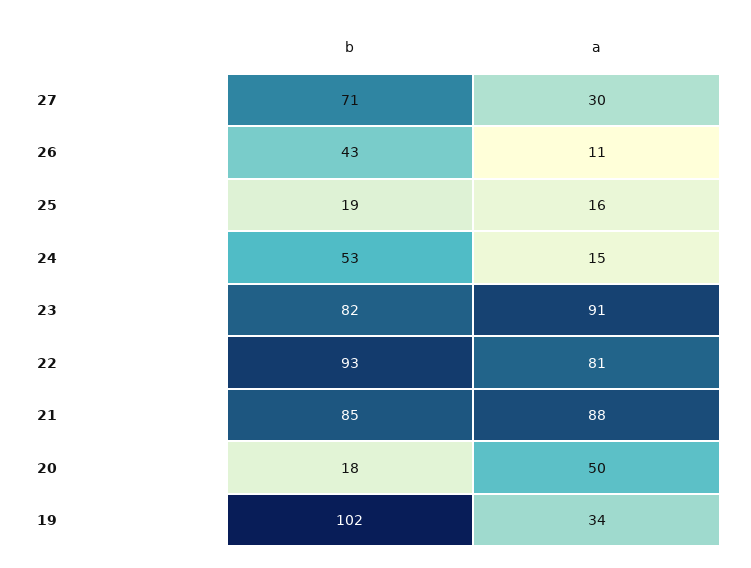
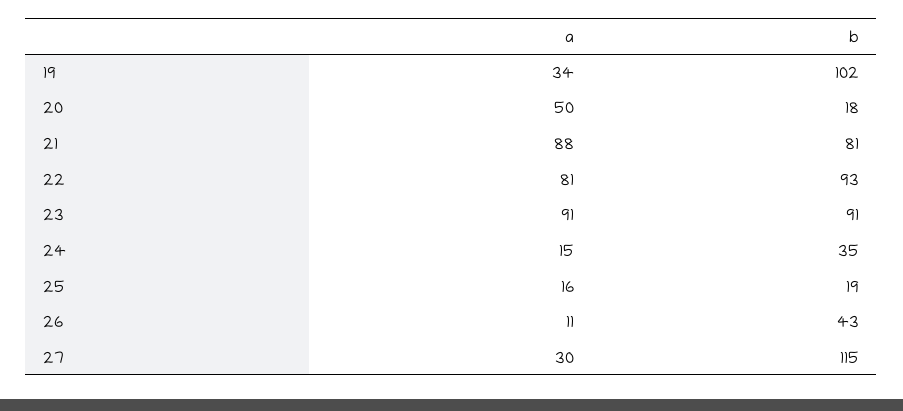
b, 27: 71 -> 115
b, 24: 53 -> 35
b, 23: 82 -> 91
b, 21: 85 -> 81

